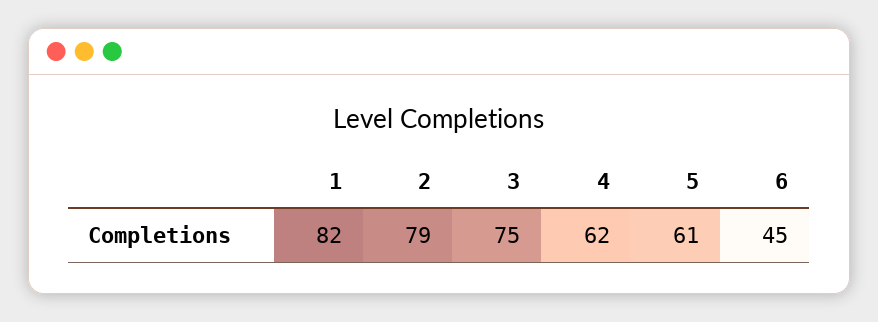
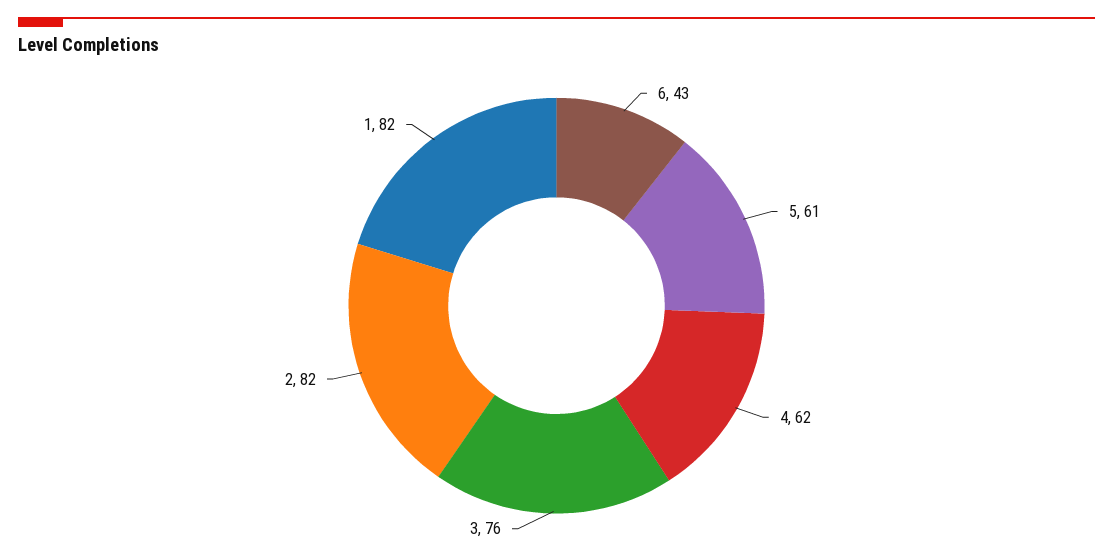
2: 79 -> 82
3: 75 -> 76
6: 45 -> 43

